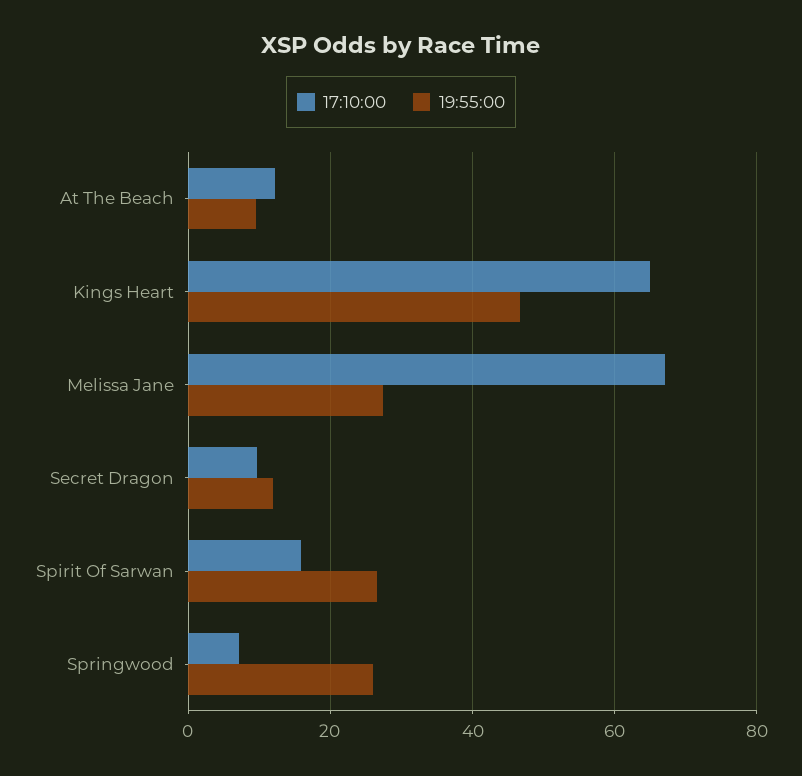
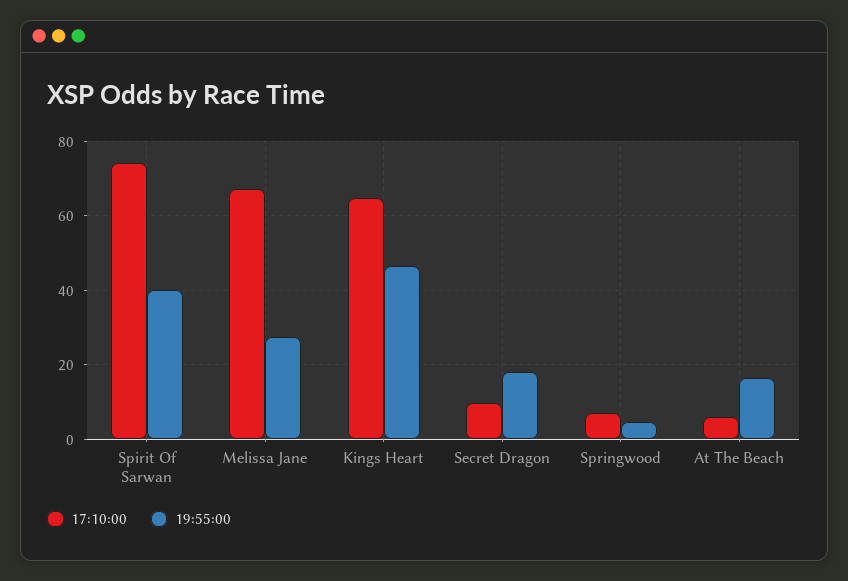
17:10:00, At The Beach: 12 -> 6
19:55:00, At The Beach: 10 -> 16
19:55:00, Secret Dragon: 12 -> 18
17:10:00, Spirit Of Sarwan: 16 -> 74
19:55:00, Spirit Of Sarwan: 26 -> 40
19:55:00, Springwood: 26 -> 4

